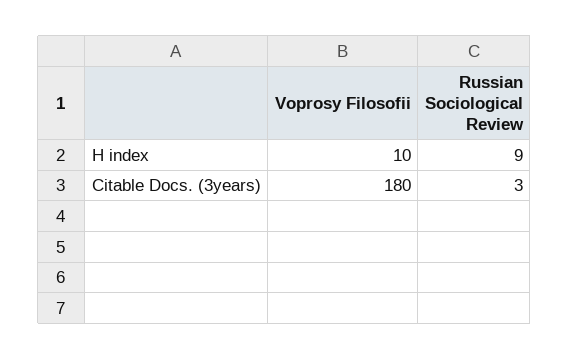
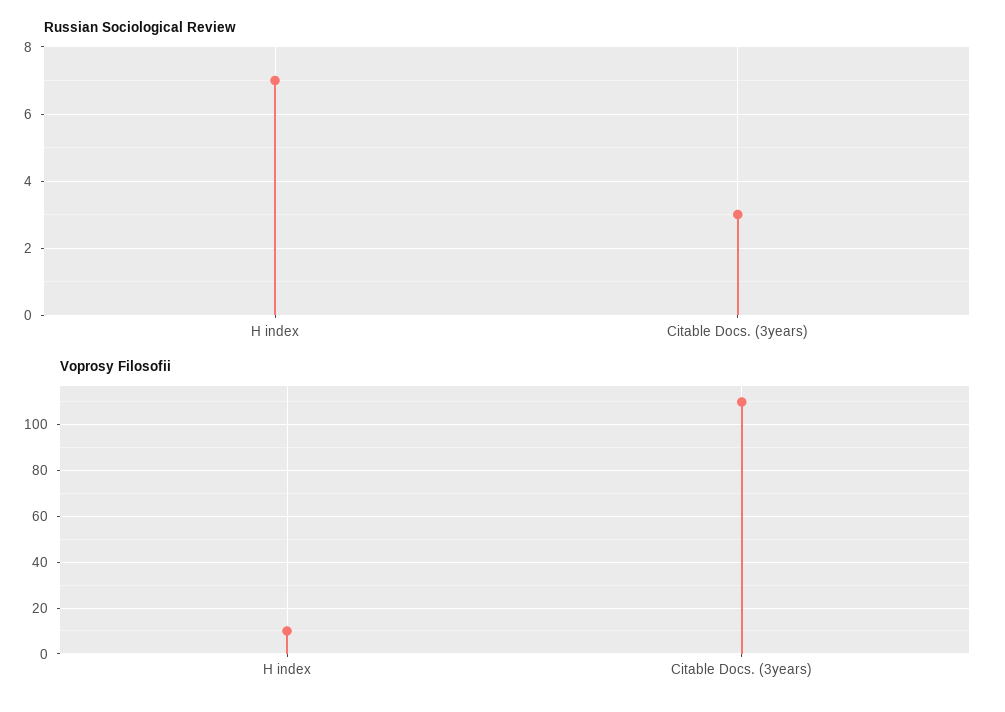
Russian Sociological Review, H index: 9 -> 7
Voprosy Filosofii, Citable Docs. (3years): 180 -> 110

